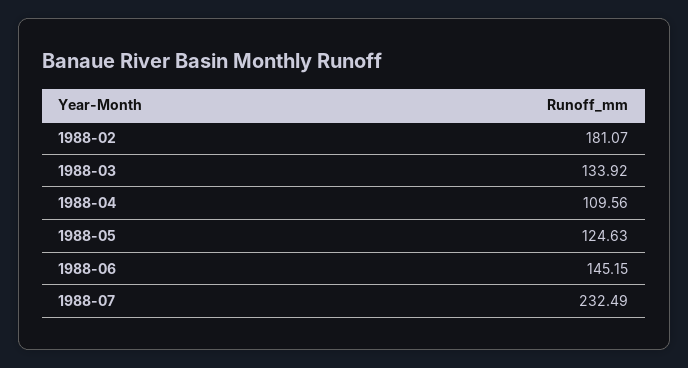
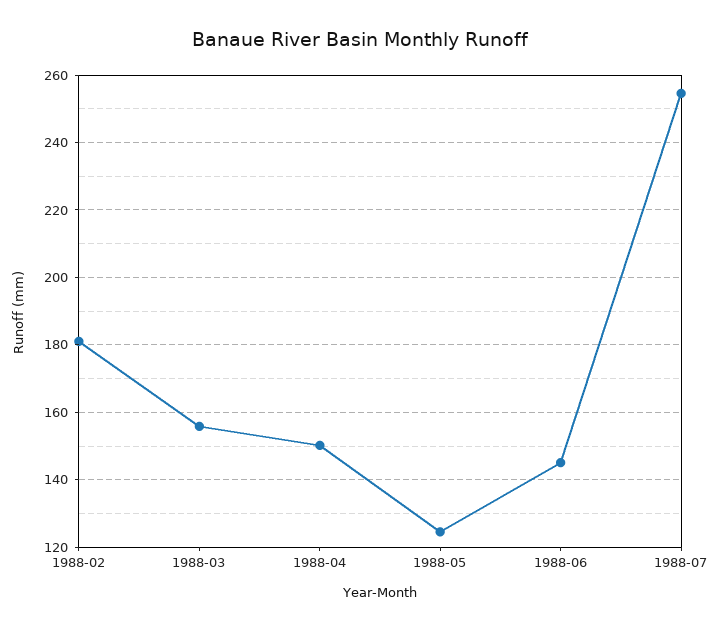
1988-03: 133.92 -> 156
1988-04: 109.56 -> 150
1988-07: 232.49 -> 254

